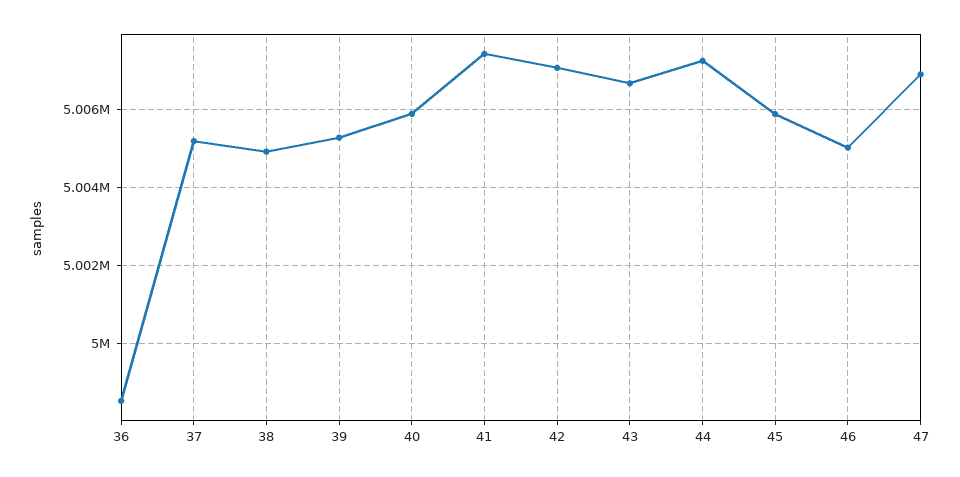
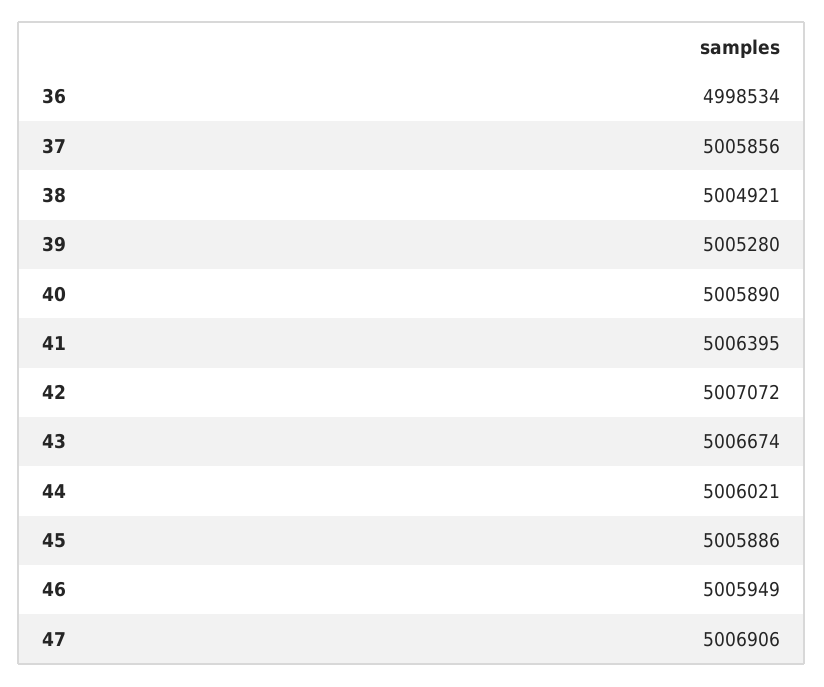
37: 5005200 -> 5005856
41: 5007400 -> 5006395
44: 5007200 -> 5006021
46: 5005000 -> 5005949

